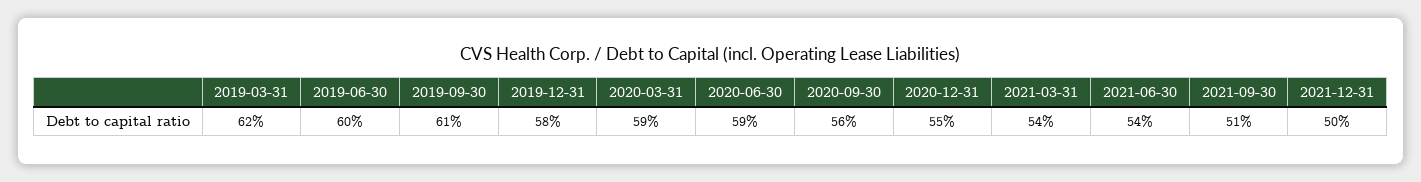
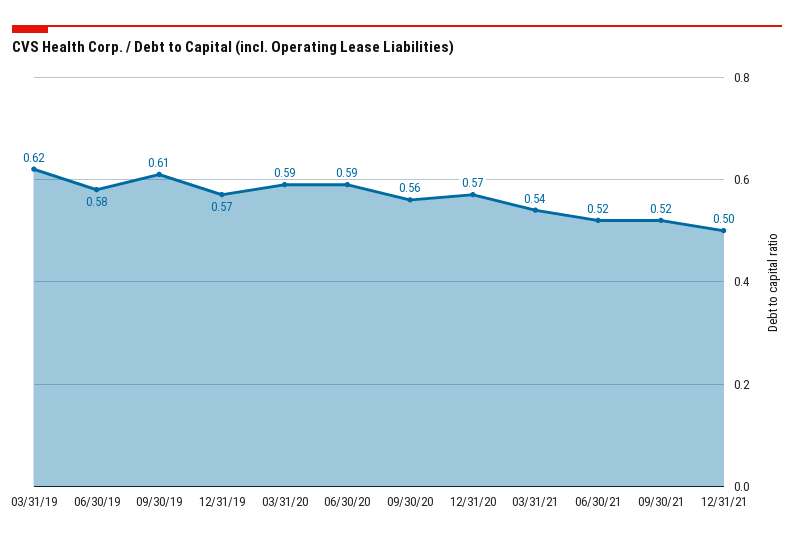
2019-06-30: 0.6 -> 0.58
2019-12-31: 0.58 -> 0.57
2020-12-31: 0.55 -> 0.57
2021-06-30: 0.54 -> 0.52
2021-09-30: 0.51 -> 0.52

